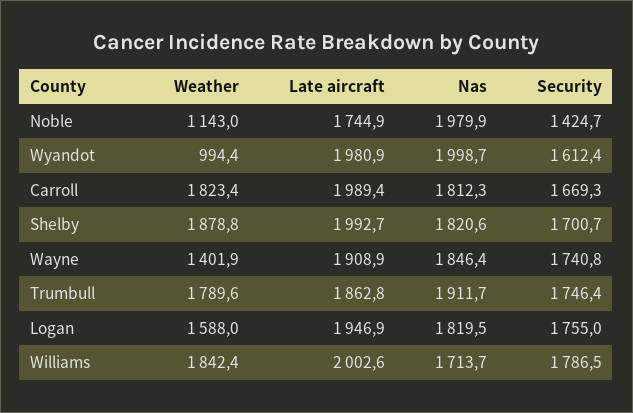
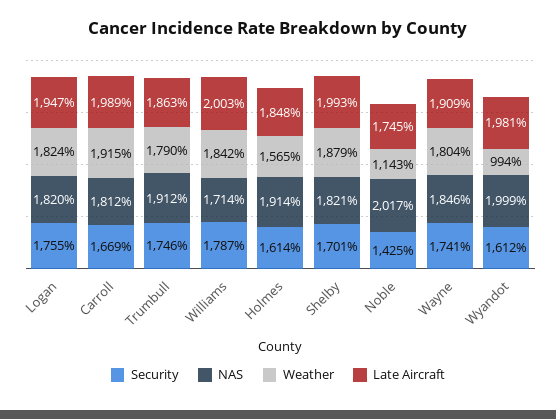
Nas, Noble: 1979.9 -> 2017
Weather, Carroll: 1823.4 -> 1915
Weather, Wayne: 1401.9 -> 1804
Weather, Logan: 1588 -> 1824
Security, Holmes: none -> 1614
Nas, Holmes: none -> 1914
Weather, Holmes: none -> 1565
Late aircraft, Holmes: none -> 1848

